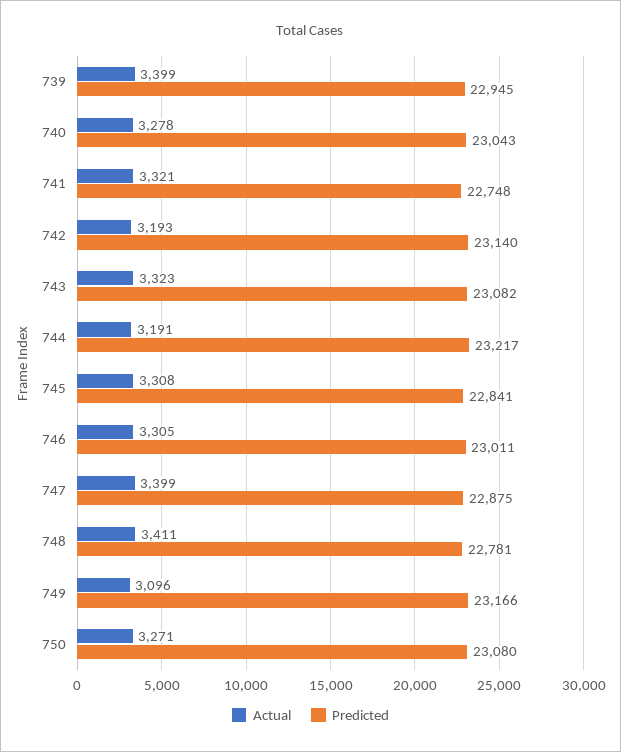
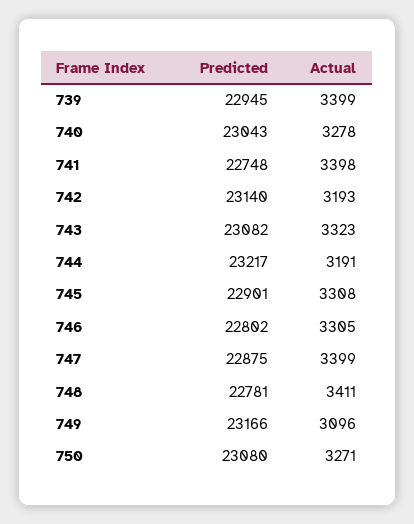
Actual, 741: 3321 -> 3398
Predicted, 745: 22841 -> 22901
Predicted, 746: 23011 -> 22802

